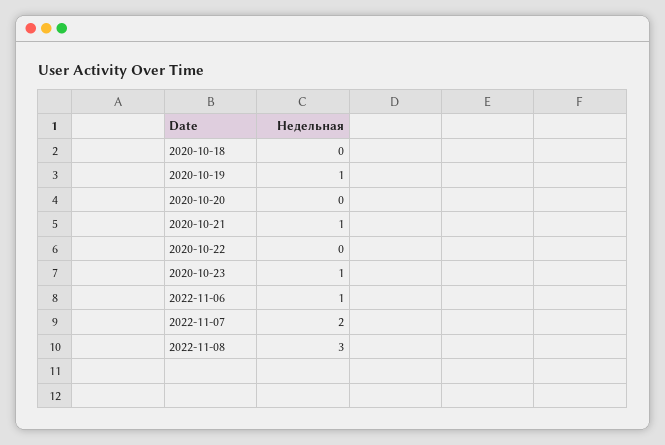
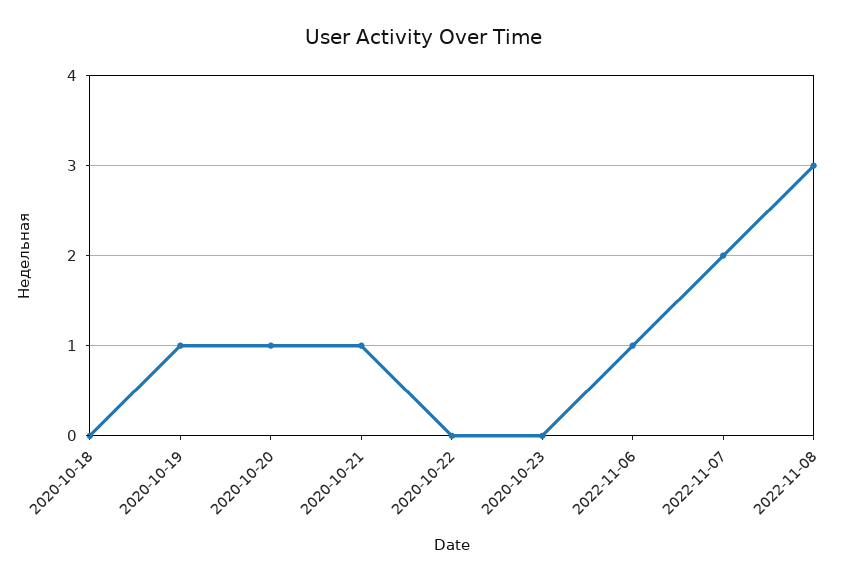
2020-10-20: 0 -> 1
2020-10-23: 1 -> 0

